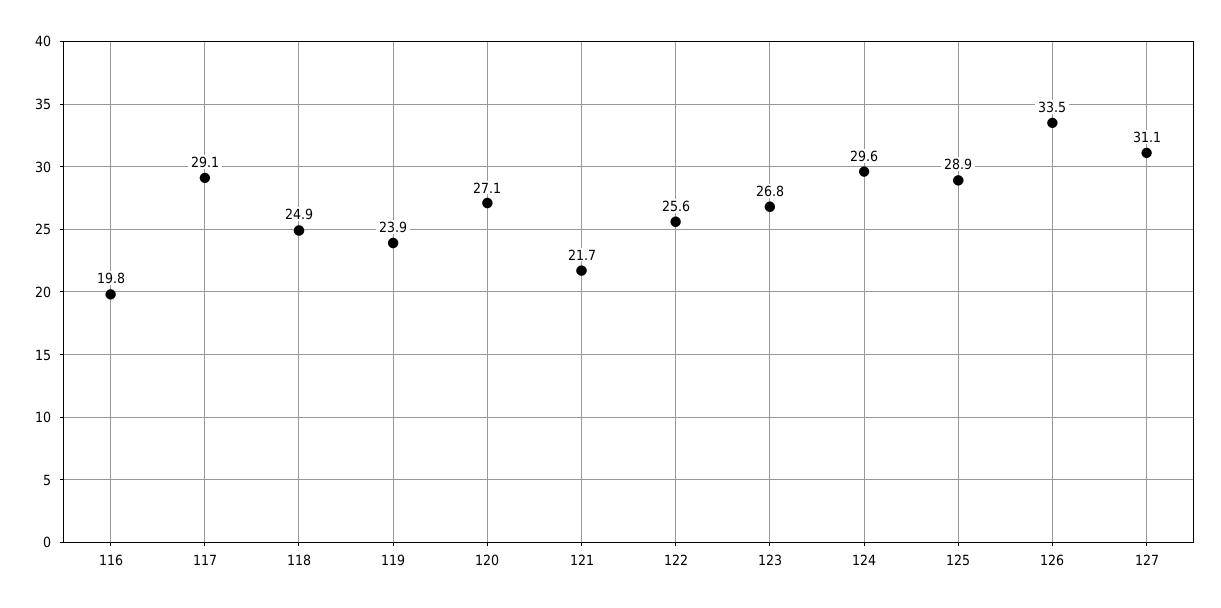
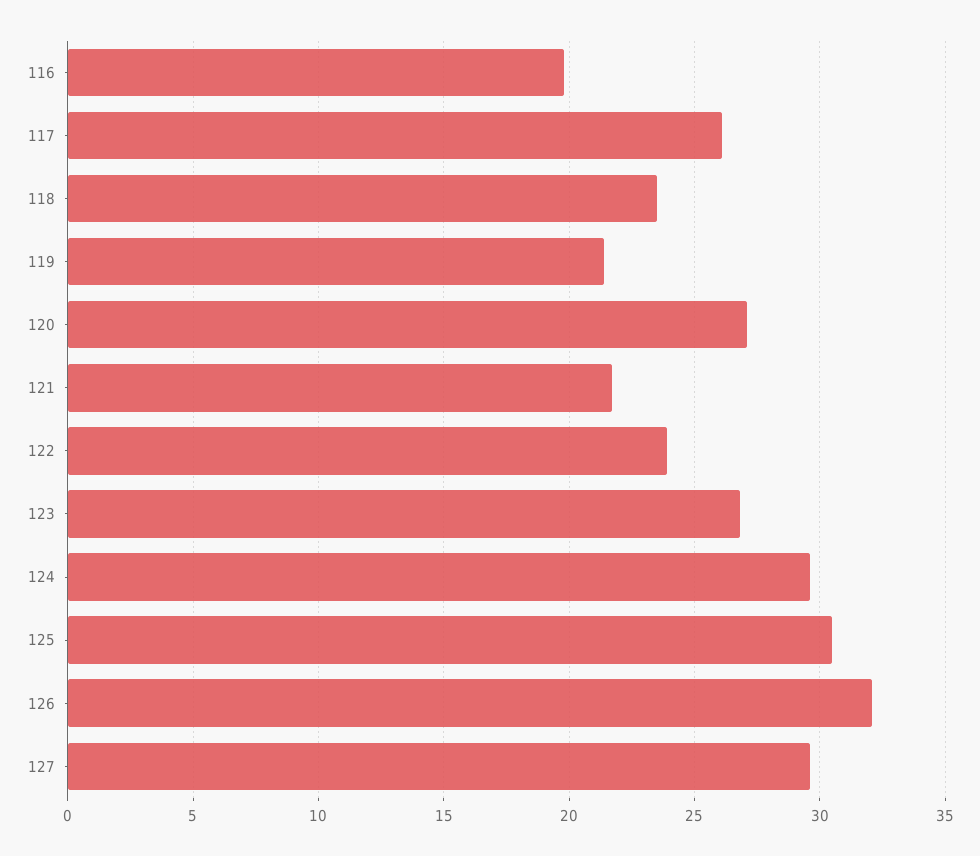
117: 29.1 -> 26
118: 24.9 -> 23.5
119: 23.9 -> 21.5
122: 25.6 -> 24
125: 28.9 -> 30.5
126: 33.5 -> 32
127: 31.1 -> 29.5

